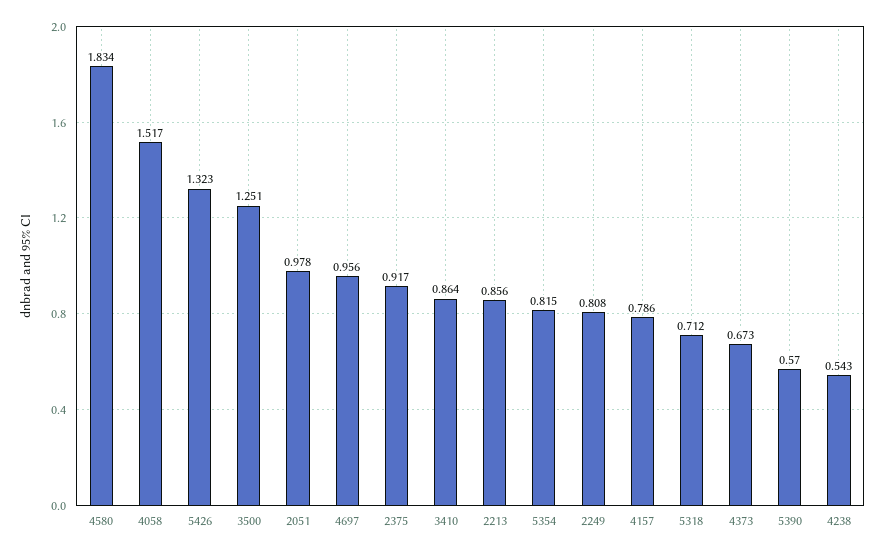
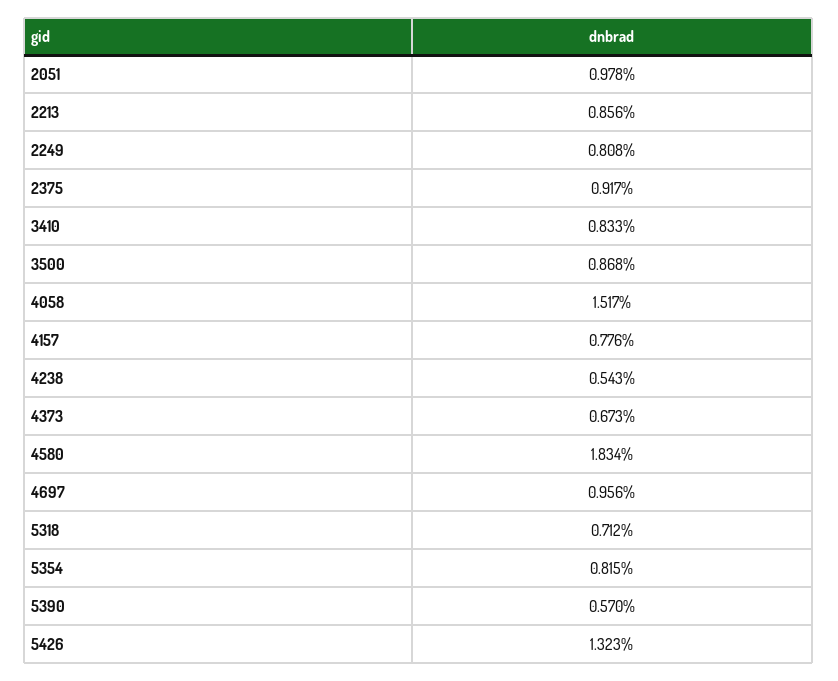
3500: 1.251 -> 0.868
3410: 0.864 -> 0.833
4157: 0.786 -> 0.776

